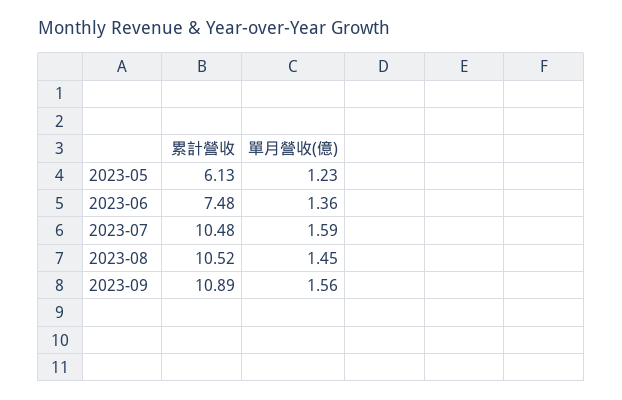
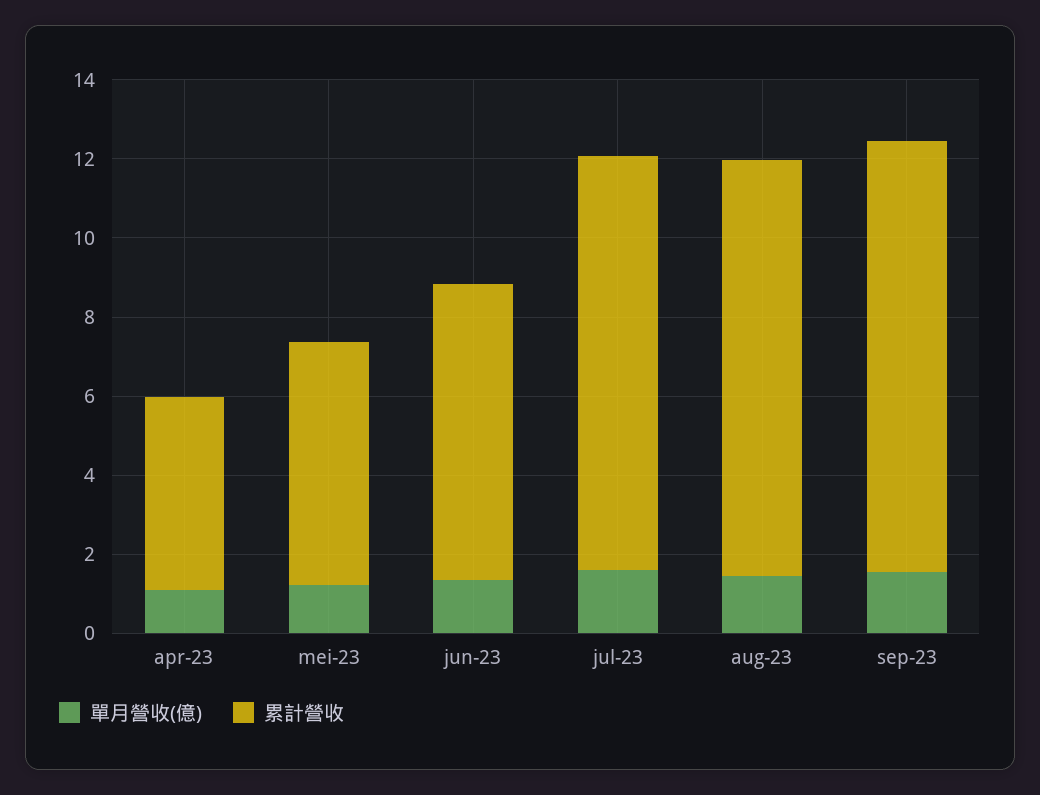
單月營收(億), apr-23: none -> 1
累計營收, apr-23: none -> 5

